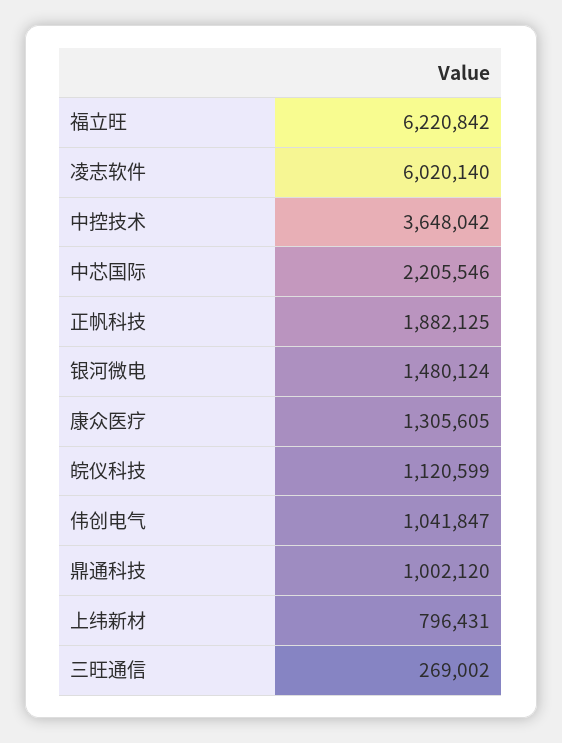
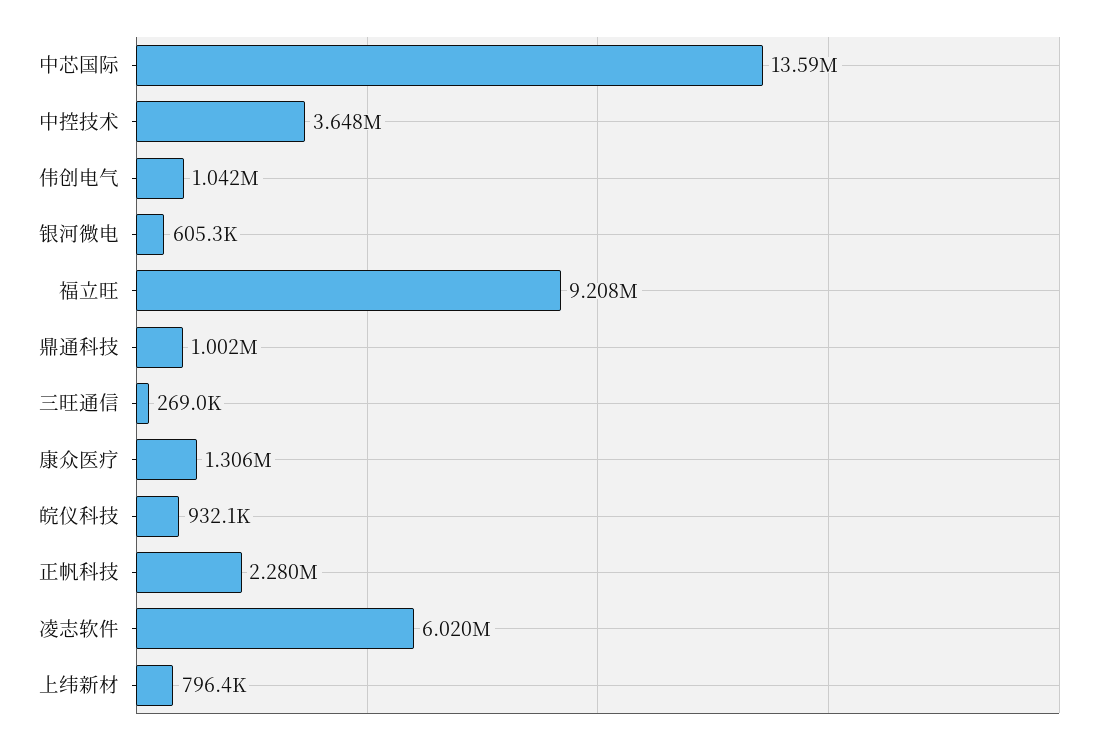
福立旺: 6220842 -> 9208000
中芯国际: 2205546 -> 13590000
正帆科技: 1882125 -> 2280000
银河微电: 1480124 -> 605300
皖仪科技: 1120599 -> 932100

